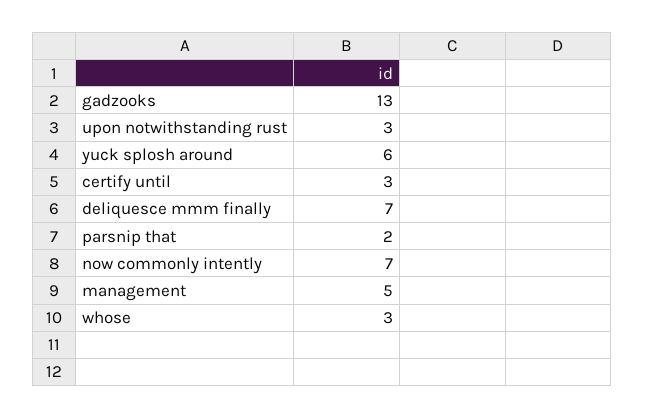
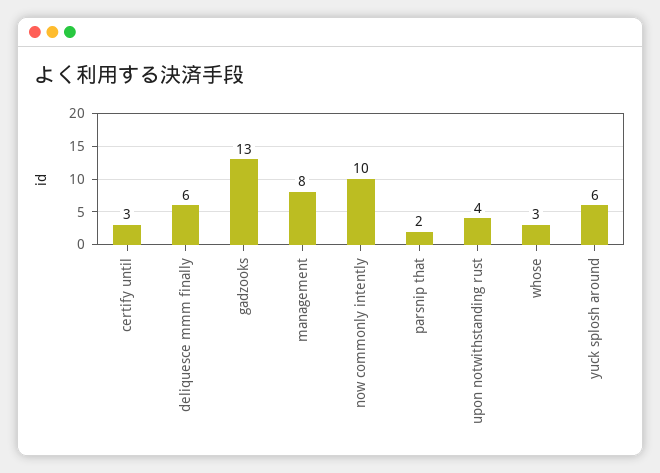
upon notwithstanding rust: 3 -> 4
deliquesce mmm finally: 7 -> 6
now commonly intently: 7 -> 10
management: 5 -> 8

